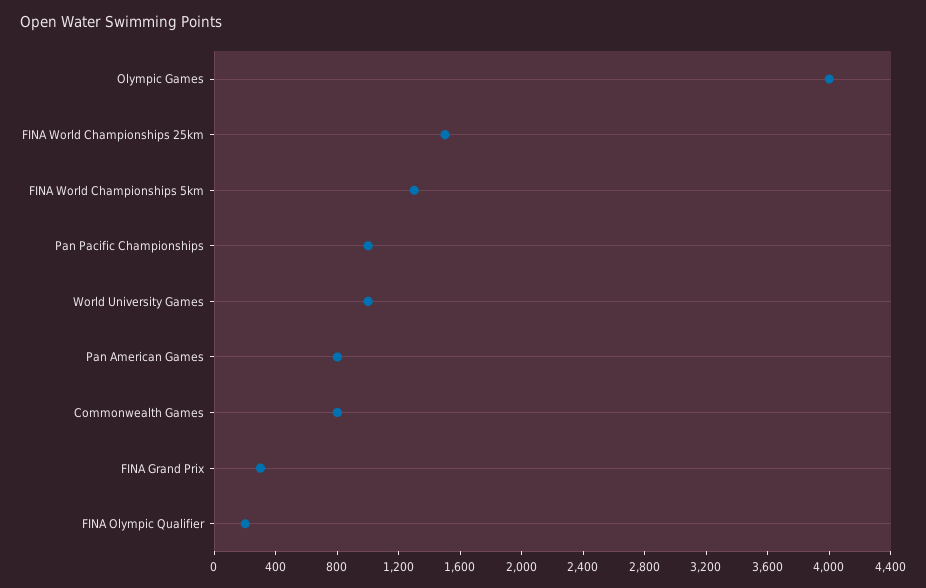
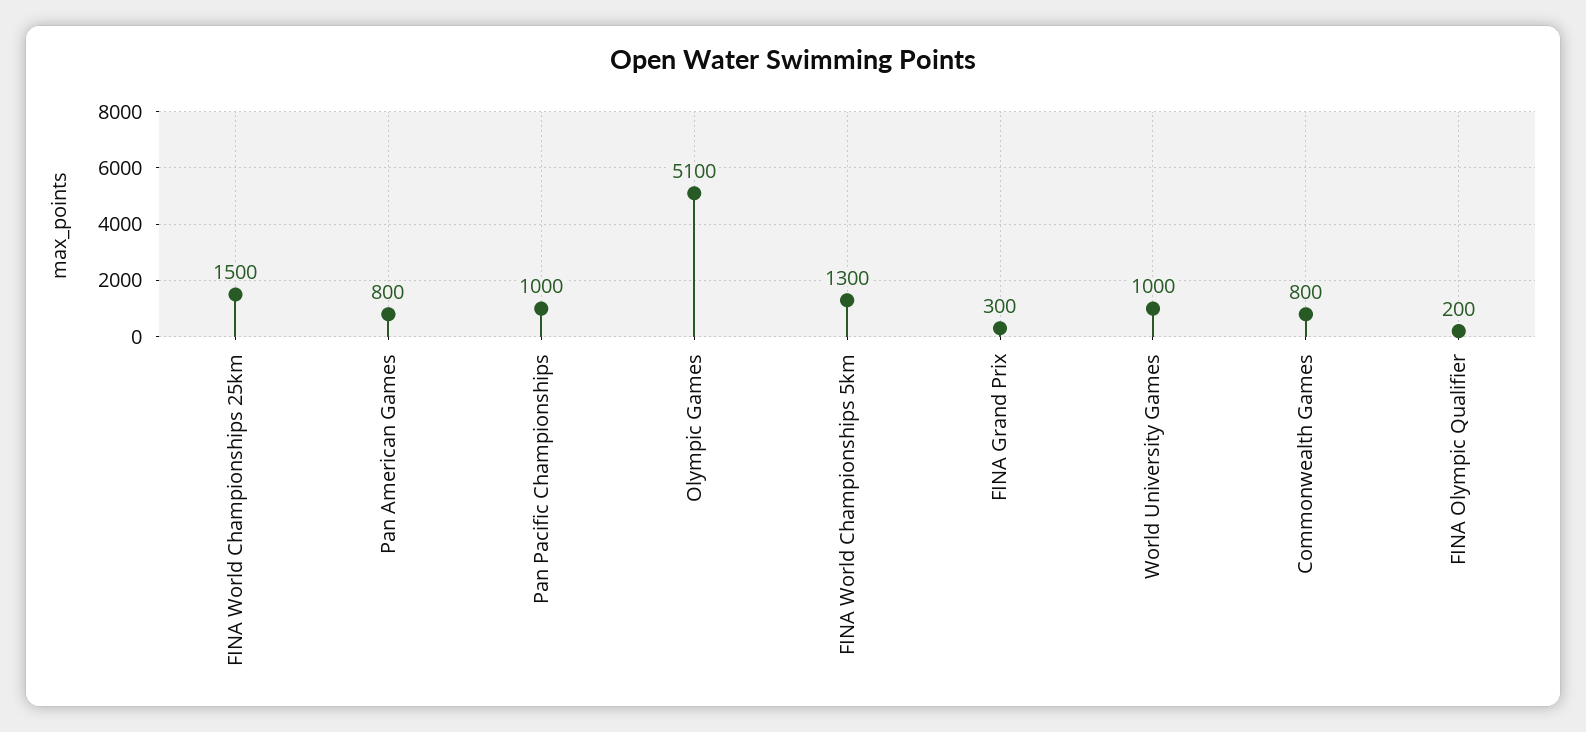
Olympic Games: 4000 -> 5100

